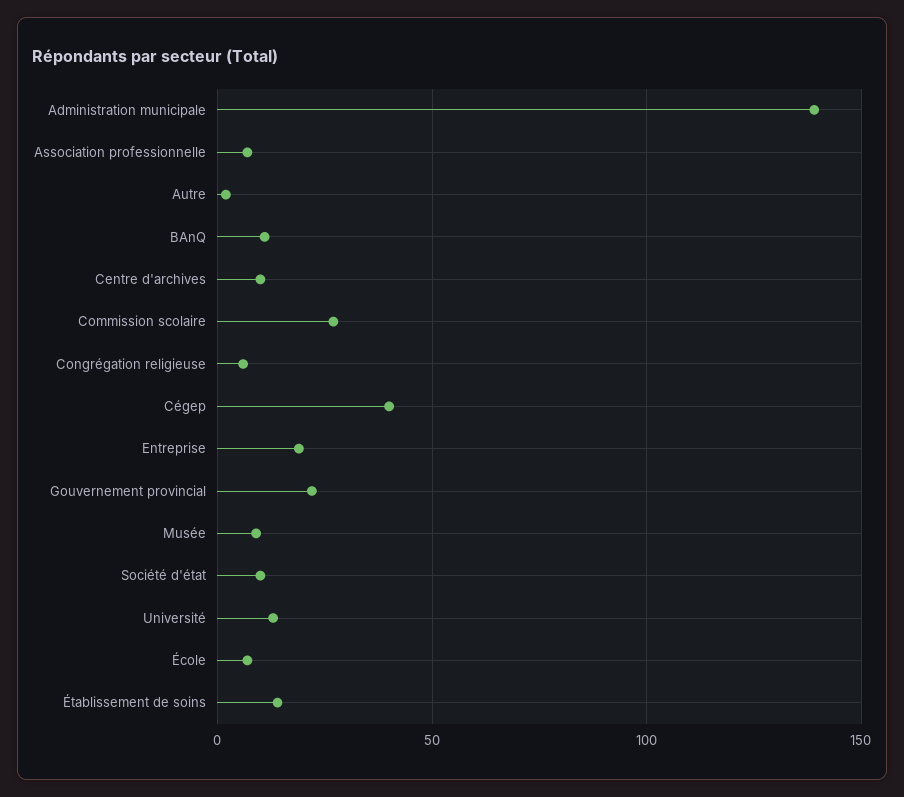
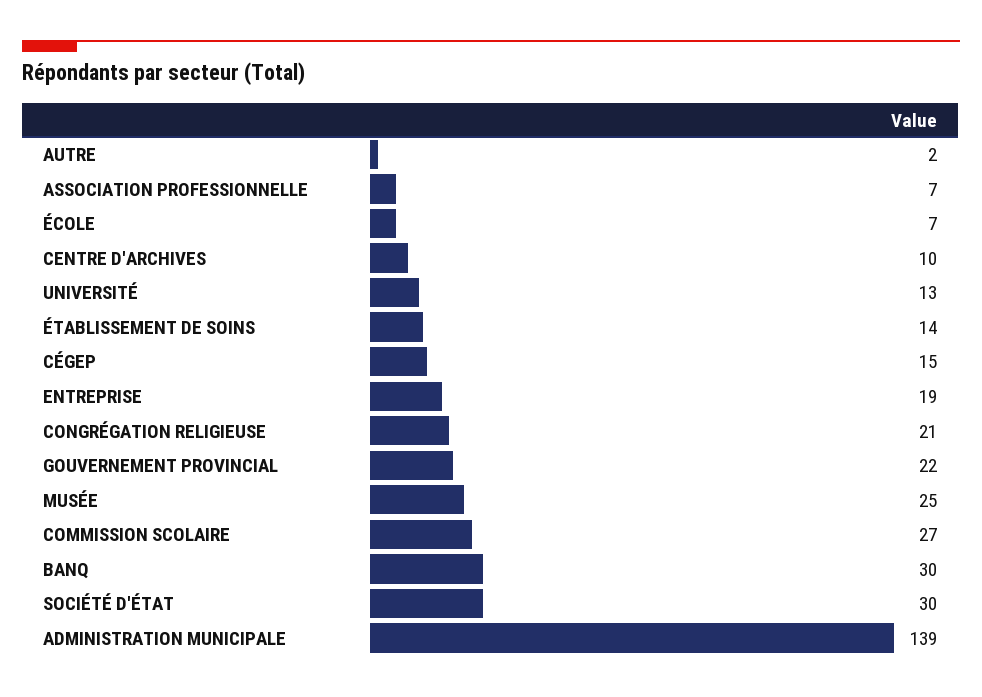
BAnQ: 10 -> 30
Congrégation religieuse: 5 -> 21
Cégep: 40 -> 15
Musée: 10 -> 25
Société d'état: 10 -> 30

